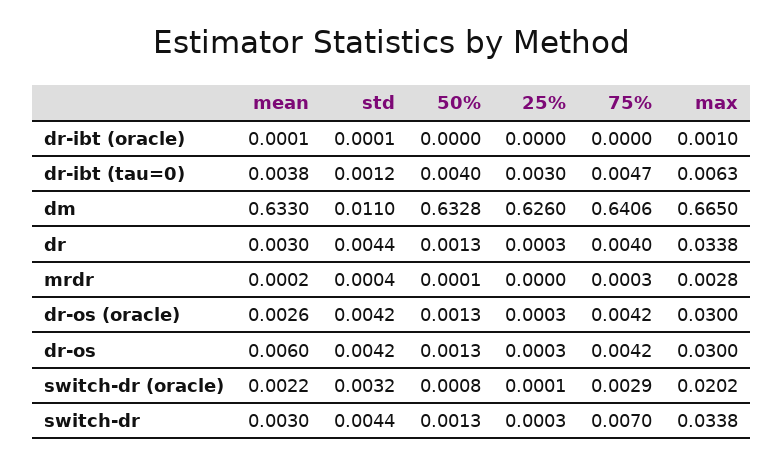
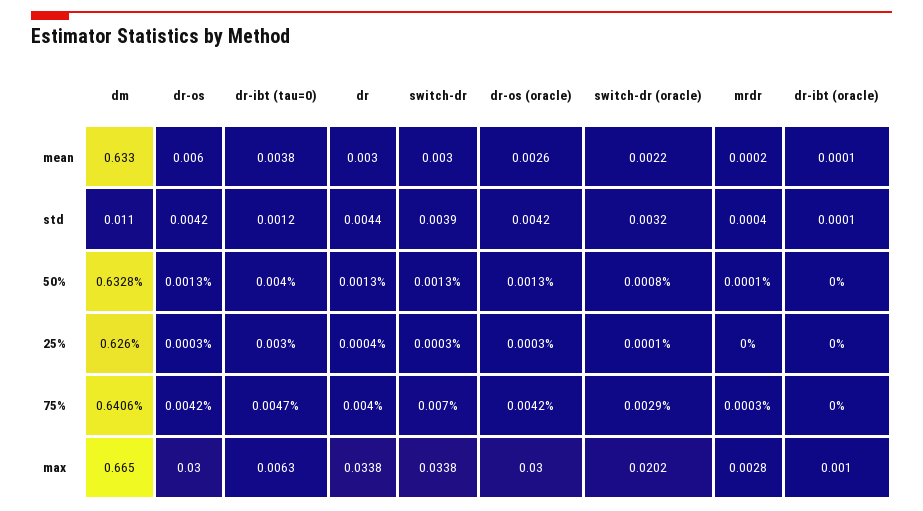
25%, dr: 0.0003 -> 0.0004
std, switch-dr: 0.0044 -> 0.0039

